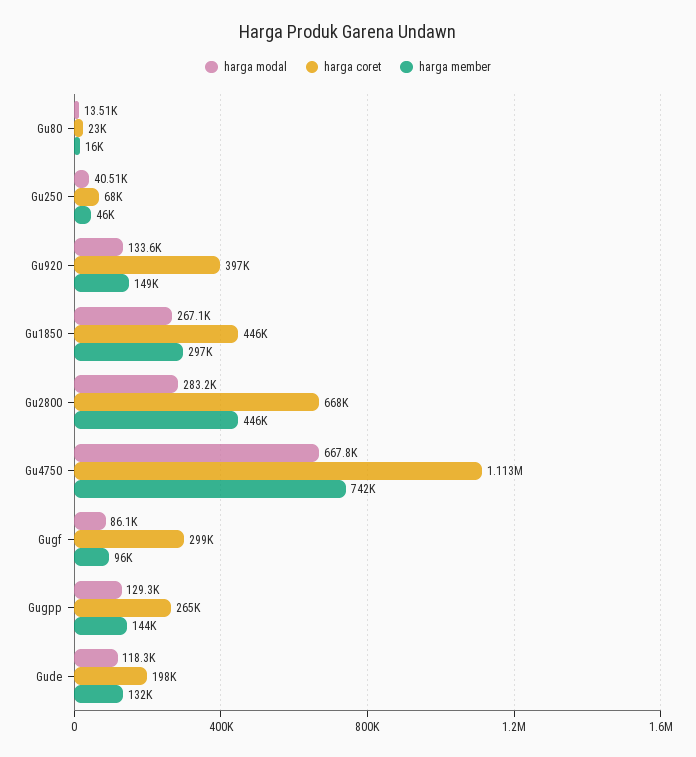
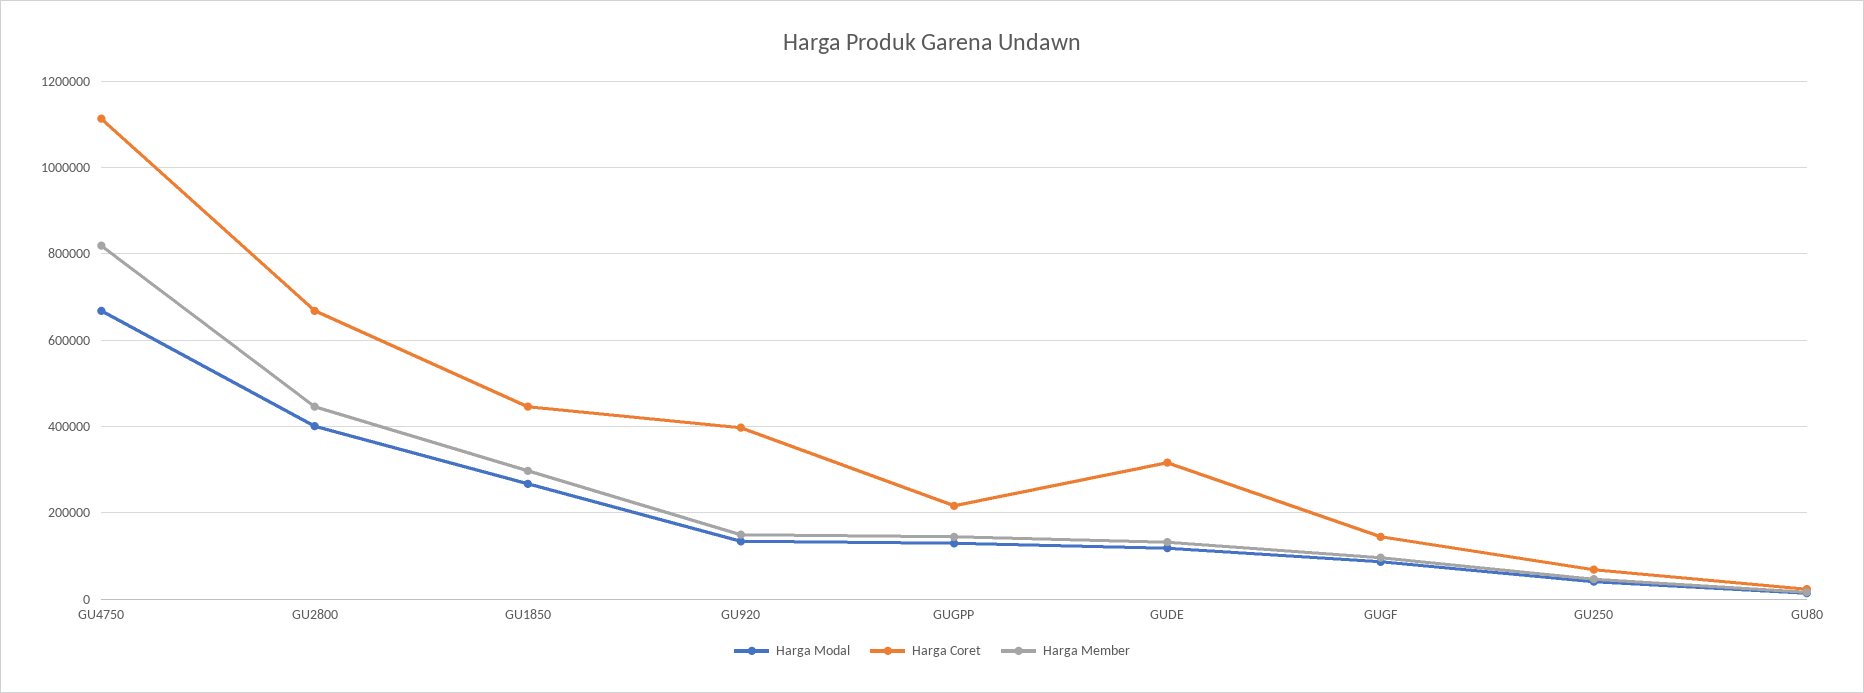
harga modal, Gu2800: 283200 -> 400000
harga member, Gu4750: 742000 -> 820000
harga coret, Gugf: 299000 -> 140000
harga coret, Gugpp: 265000 -> 220000
harga coret, Gude: 198000 -> 320000

